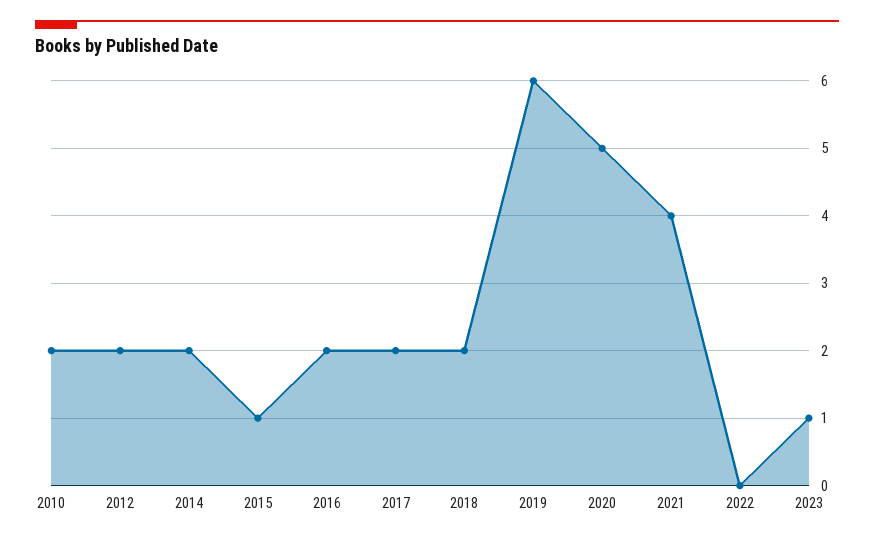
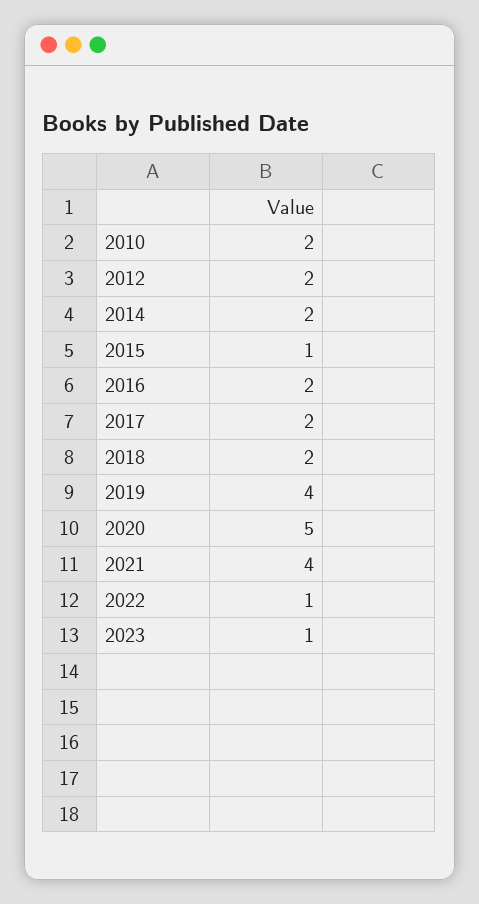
2019: 6 -> 4
2022: 0 -> 1

